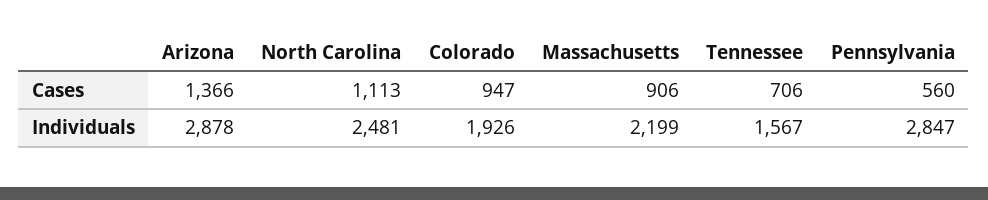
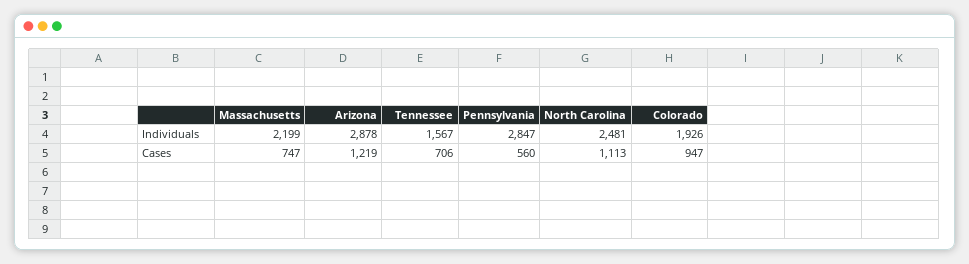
Arizona, Cases: 1366 -> 1219
Massachusetts, Cases: 906 -> 747

